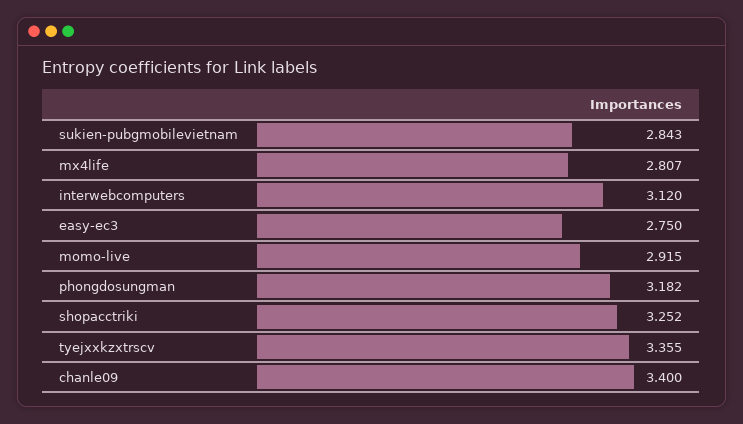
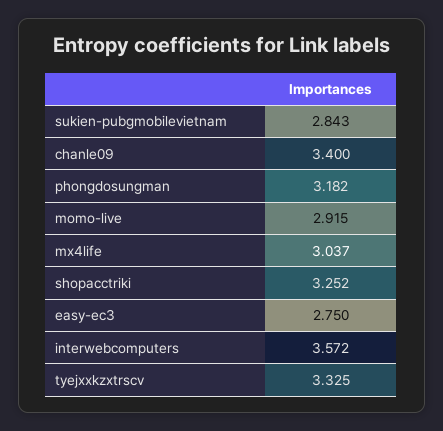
mx4life: 2.807 -> 3.037
interwebcomputers: 3.12 -> 3.572
tyejxxkzxtrscv: 3.355 -> 3.325

